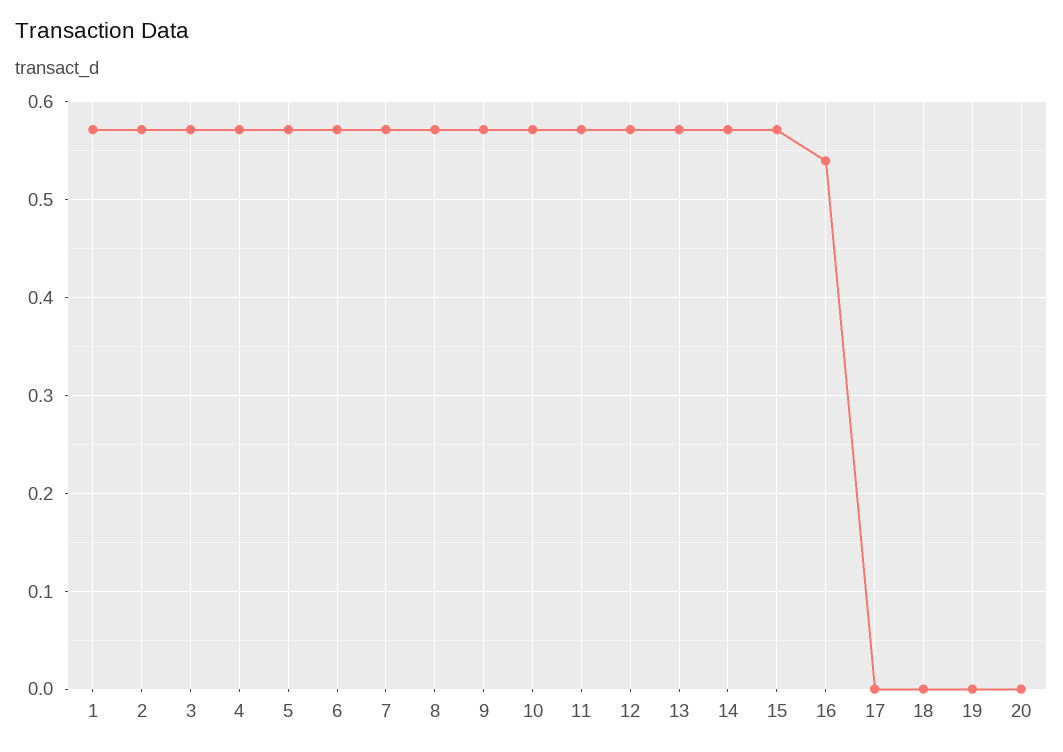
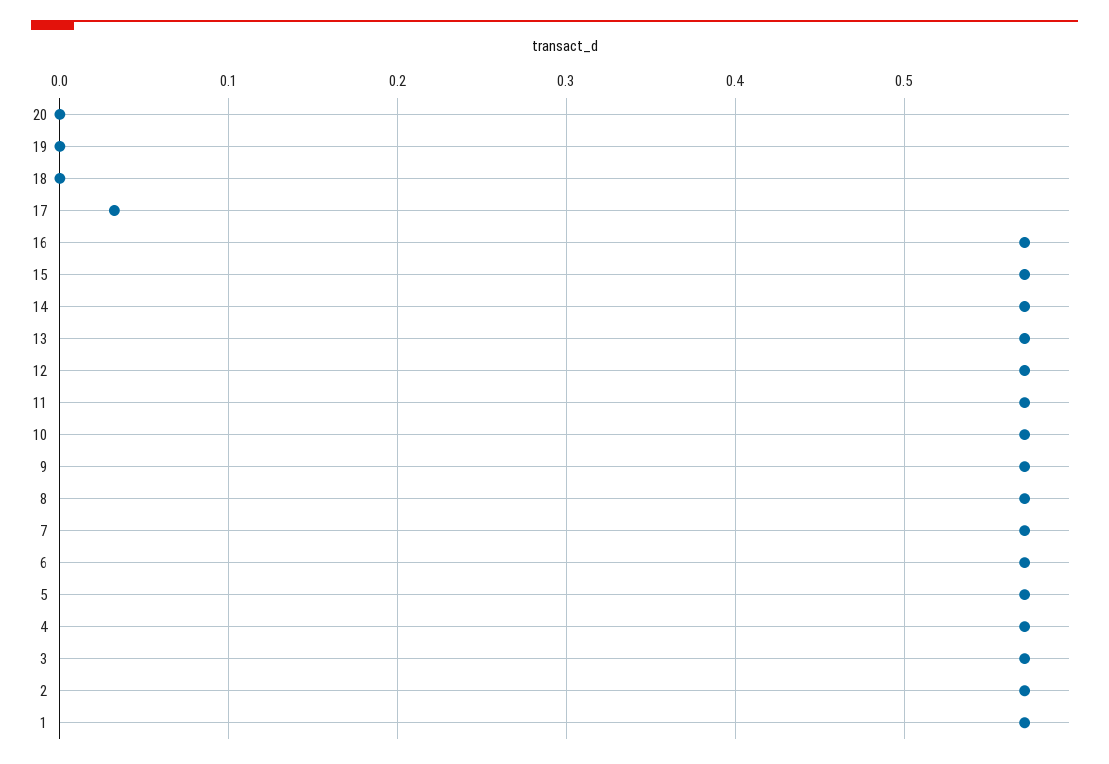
16: 0.54 -> 0.57
17: 0 -> 0.03

